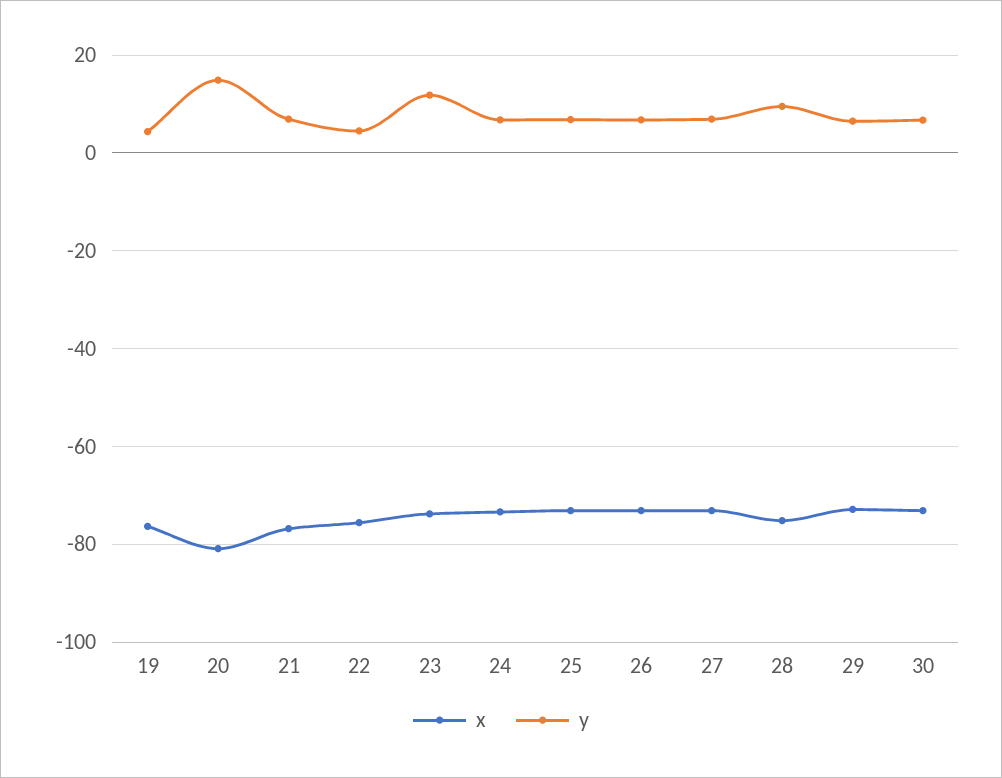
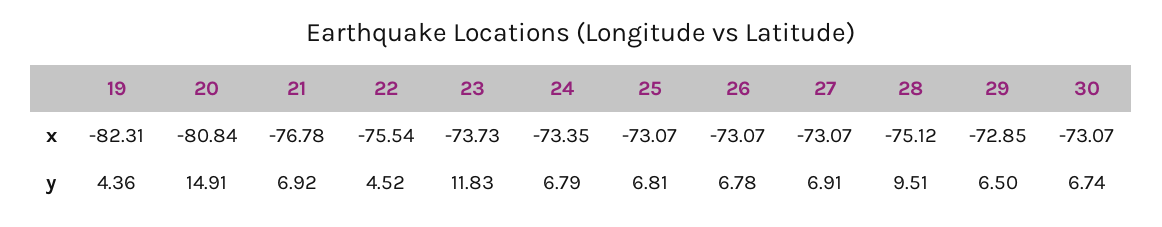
x, 19: -76 -> -82.31

